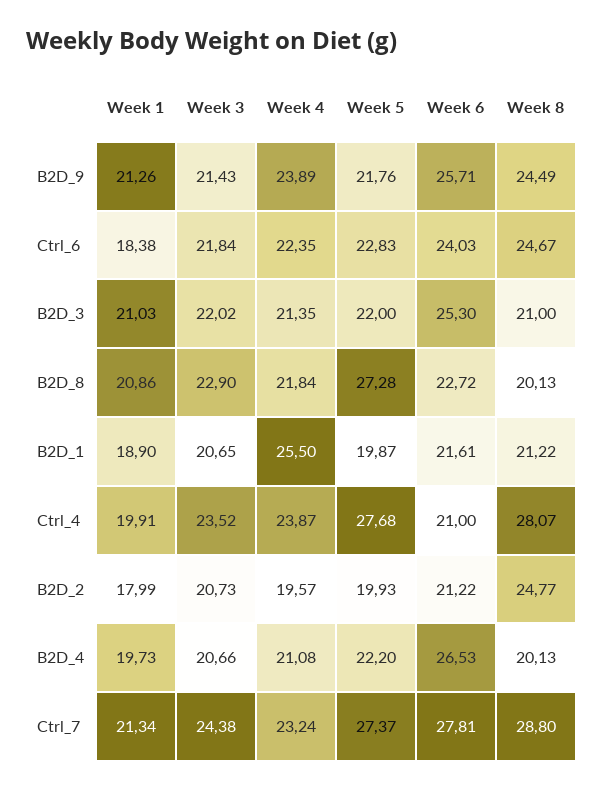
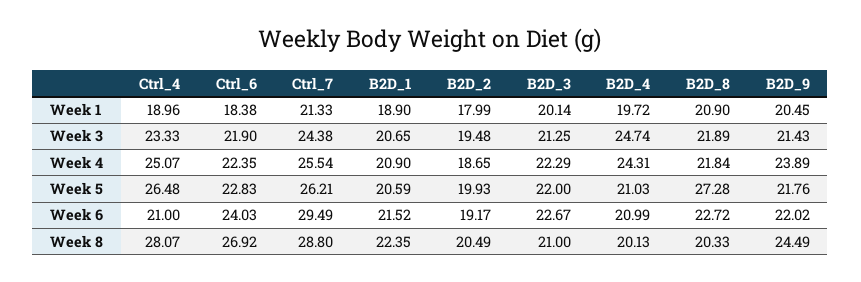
Week 1, B2D_9: 21.26 -> 20.45
Week 6, B2D_9: 25.71 -> 22.02
Week 3, Ctrl_6: 21.84 -> 21.9
Week 8, Ctrl_6: 24.67 -> 26.92
Week 1, B2D_3: 21.03 -> 20.14
Week 3, B2D_3: 22.02 -> 21.25
Week 4, B2D_3: 21.35 -> 22.29
Week 6, B2D_3: 25.3 -> 22.67
Week 1, B2D_8: 20.86 -> 20.9
Week 3, B2D_8: 22.9 -> 21.89
Week 8, B2D_8: 20.13 -> 20.33
Week 4, B2D_1: 25.5 -> 20.9
Week 5, B2D_1: 19.87 -> 20.59
Week 6, B2D_1: 21.61 -> 21.52
Week 8, B2D_1: 21.22 -> 22.35
Week 1, Ctrl_4: 19.91 -> 18.96
Week 3, Ctrl_4: 23.52 -> 23.33
Week 4, Ctrl_4: 23.87 -> 25.07
Week 5, Ctrl_4: 27.68 -> 26.48
Week 3, B2D_2: 20.73 -> 19.48
Week 4, B2D_2: 19.57 -> 18.65
Week 6, B2D_2: 21.22 -> 19.17
Week 8, B2D_2: 24.77 -> 20.49
Week 1, B2D_4: 19.73 -> 19.72
Week 3, B2D_4: 20.66 -> 24.74
Week 4, B2D_4: 21.08 -> 24.31
Week 5, B2D_4: 22.2 -> 21.03
Week 6, B2D_4: 26.53 -> 20.99
Week 1, Ctrl_7: 21.34 -> 21.33
Week 4, Ctrl_7: 23.24 -> 25.54
Week 5, Ctrl_7: 27.37 -> 26.21
Week 6, Ctrl_7: 27.81 -> 29.49

